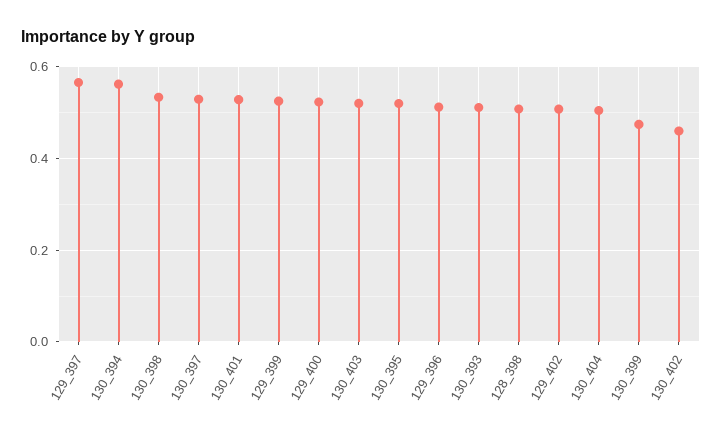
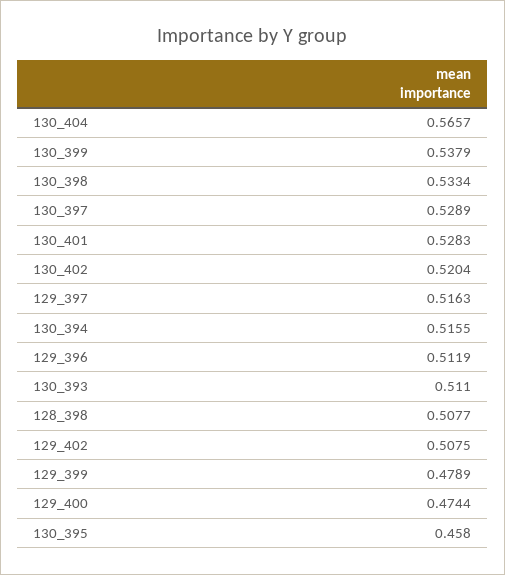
129_397: 0.56 -> 0.5163
130_394: 0.56 -> 0.5155
129_399: 0.52 -> 0.4789
129_400: 0.52 -> 0.4744
130_403: 0.52 -> none
130_395: 0.52 -> 0.458
130_404: 0.5 -> 0.5657
130_399: 0.48 -> 0.5379
130_402: 0.46 -> 0.5204

